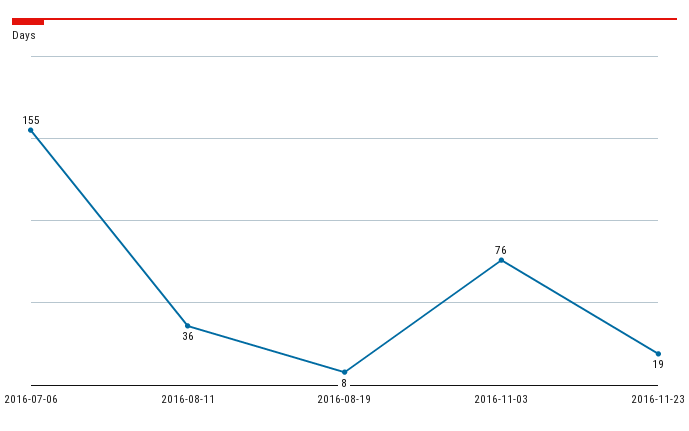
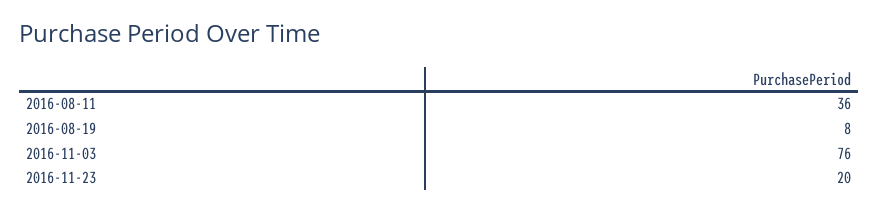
2016-07-06: 155 -> none
2016-11-23: 19 -> 20

